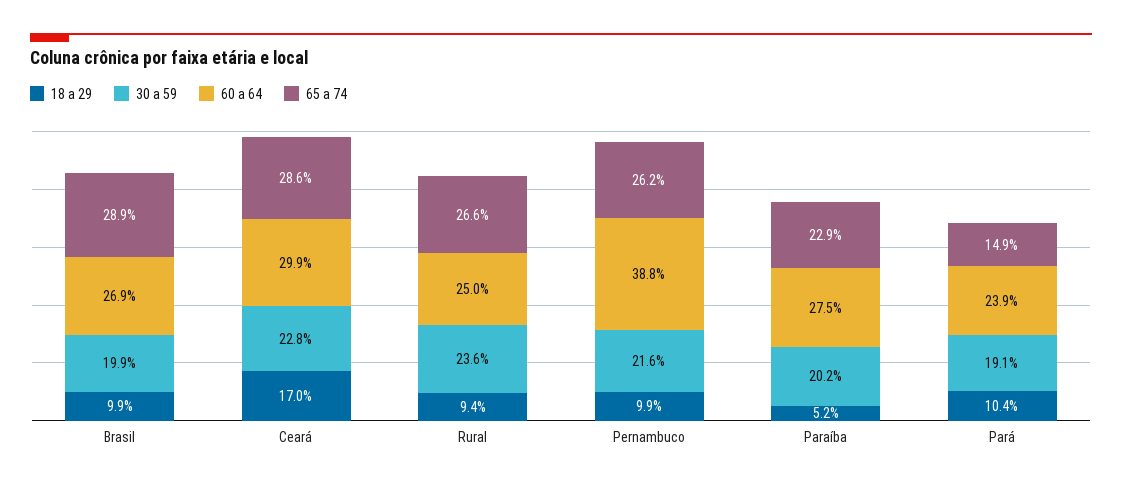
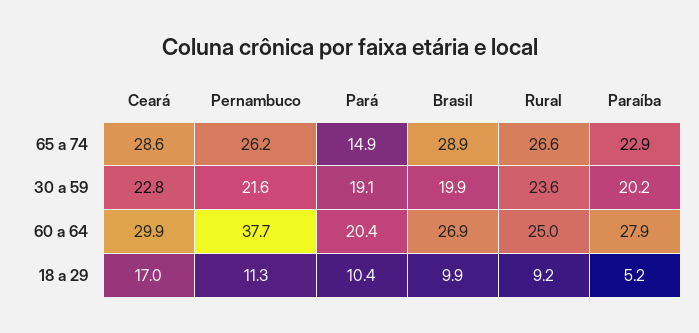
18 a 29, Rural: 9.4 -> 9.2
18 a 29, Pernambuco: 9.9 -> 11.3
60 a 64, Pernambuco: 38.8 -> 37.7
60 a 64, Paraíba: 27.5 -> 27.9
60 a 64, Pará: 23.9 -> 20.4

